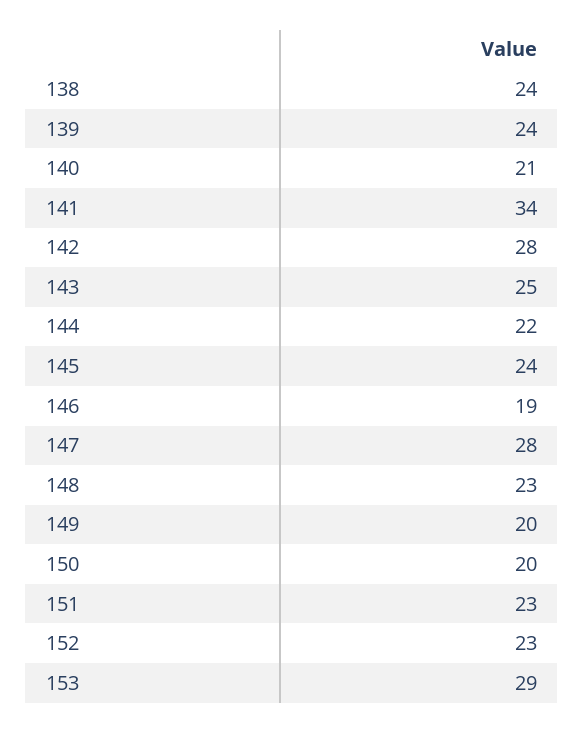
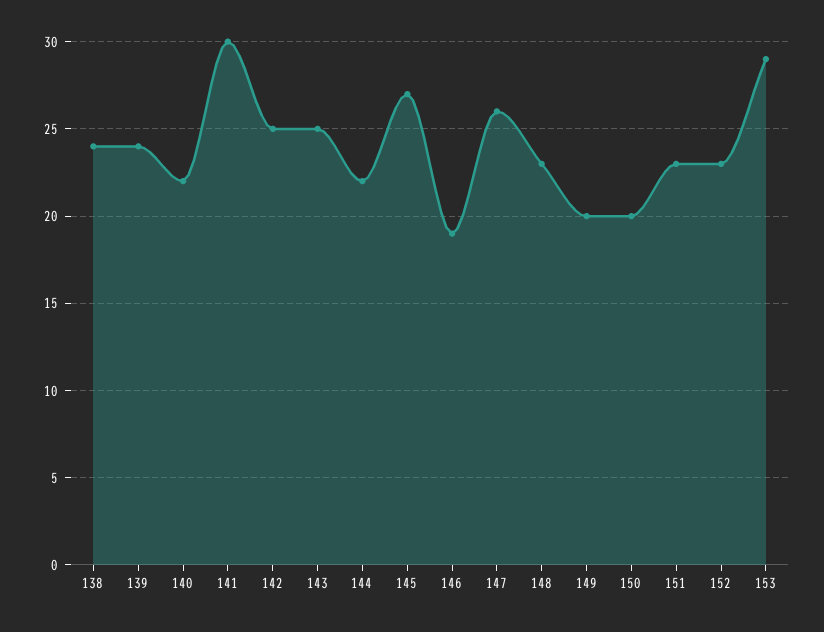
140: 21 -> 22
141: 34 -> 30
142: 28 -> 25
145: 24 -> 27
147: 28 -> 26

